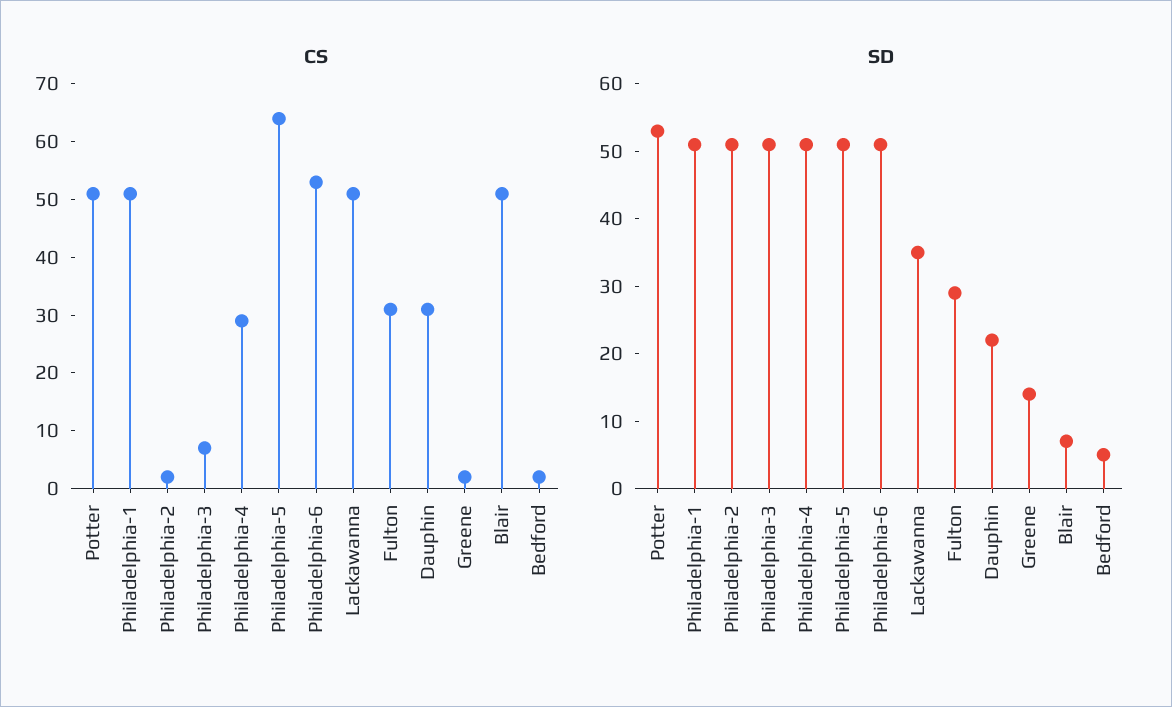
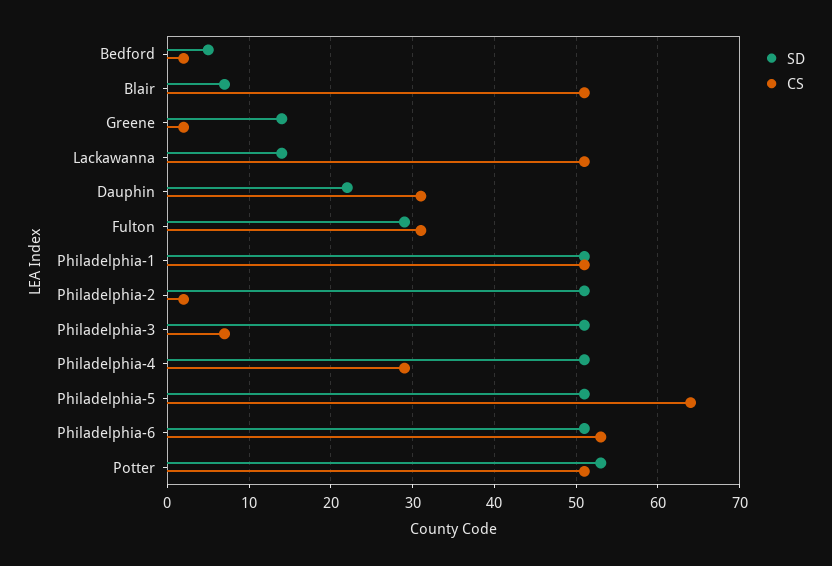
SD, Lackawanna: 35 -> 14

